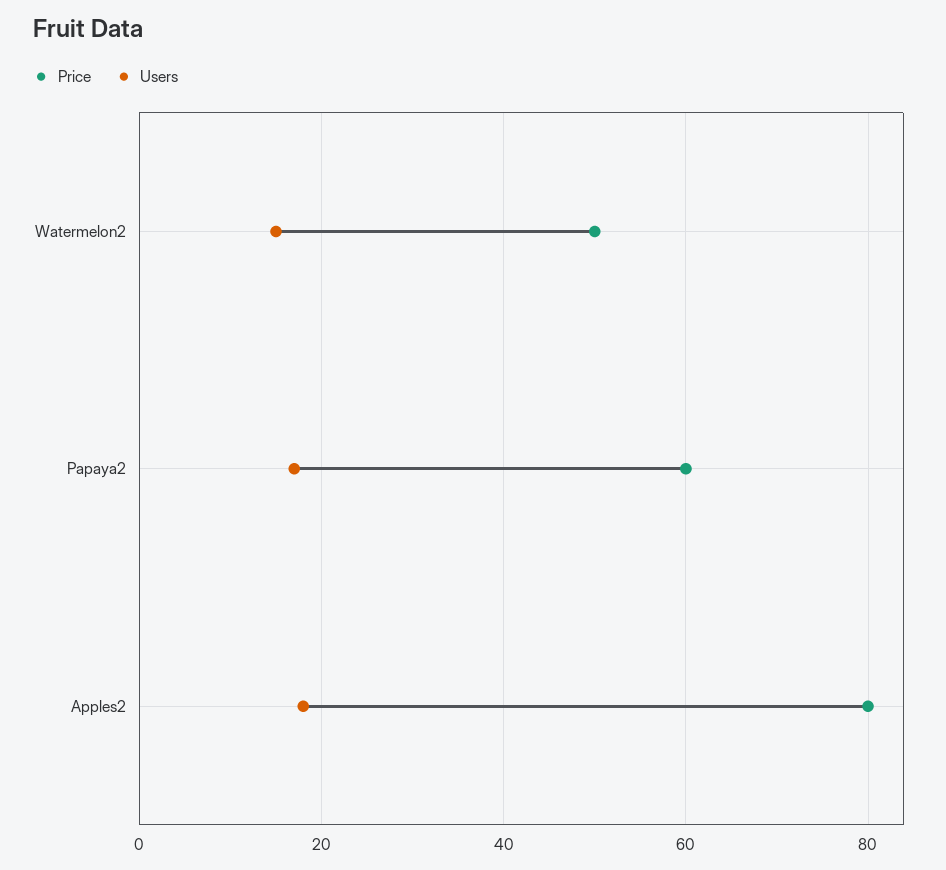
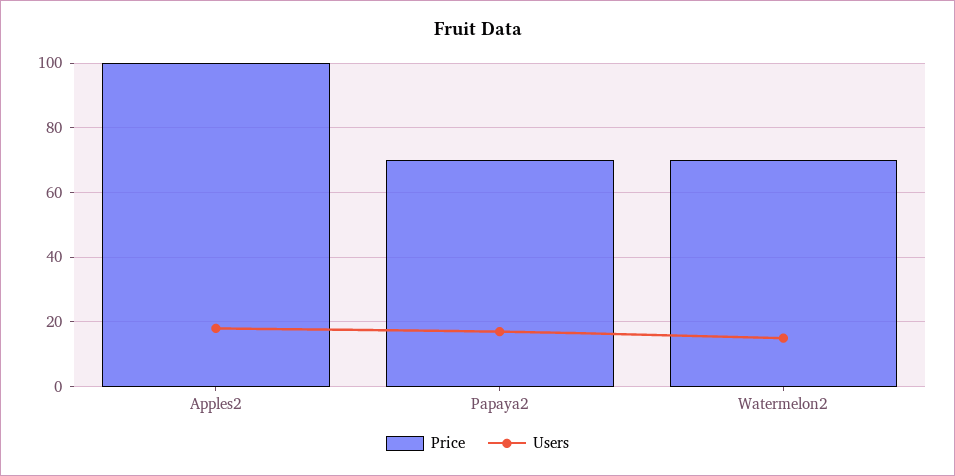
Price, Watermelon2: 50 -> 70
Price, Papaya2: 60 -> 70
Price, Apples2: 80 -> 100

